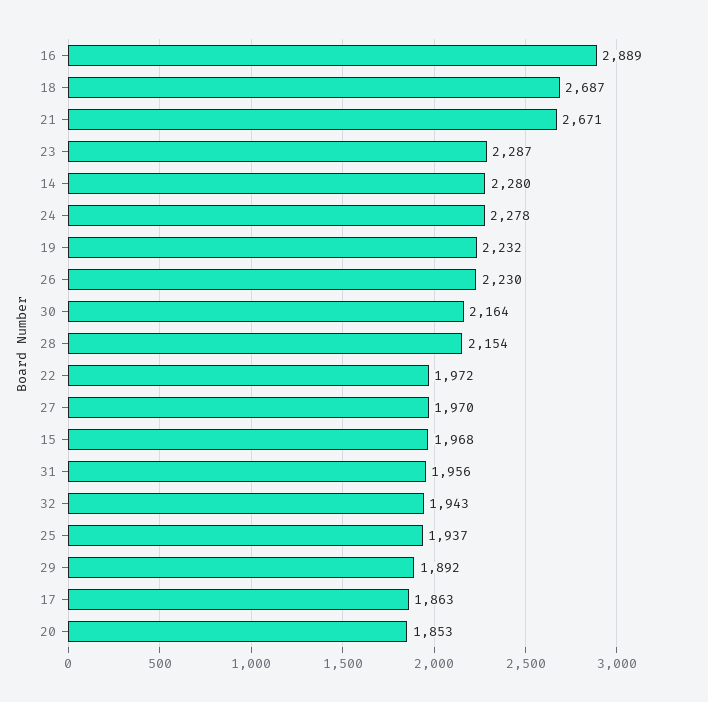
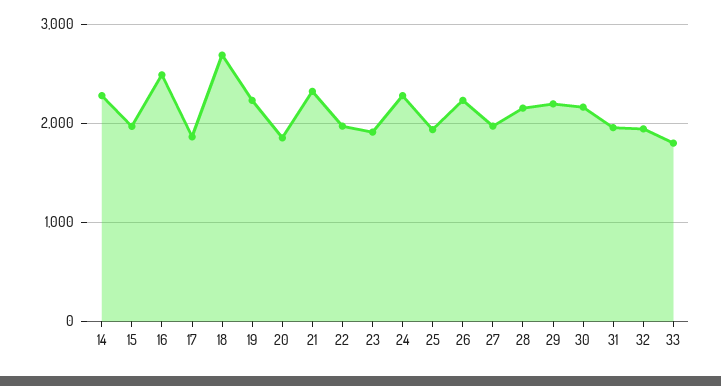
16: 2889 -> 2500
21: 2671 -> 2300
23: 2287 -> 1900
29: 1892 -> 2200
33: none -> 1800

